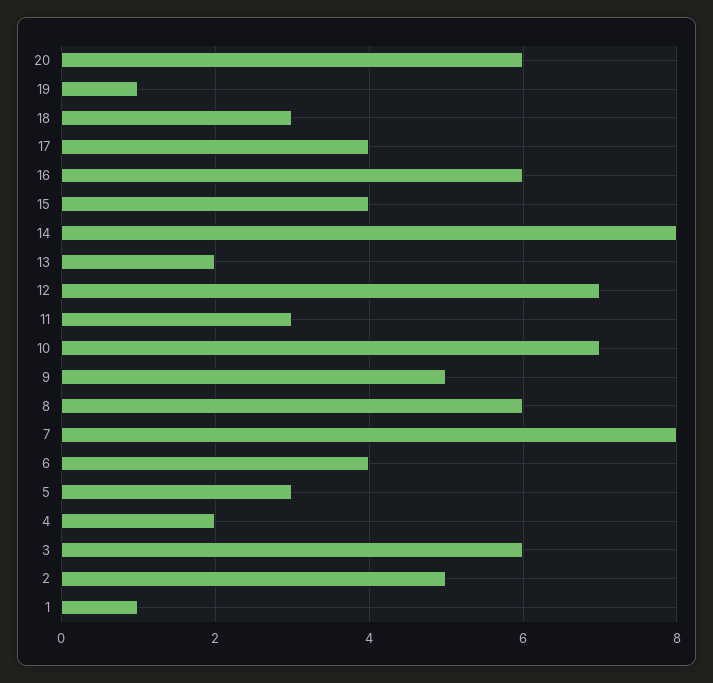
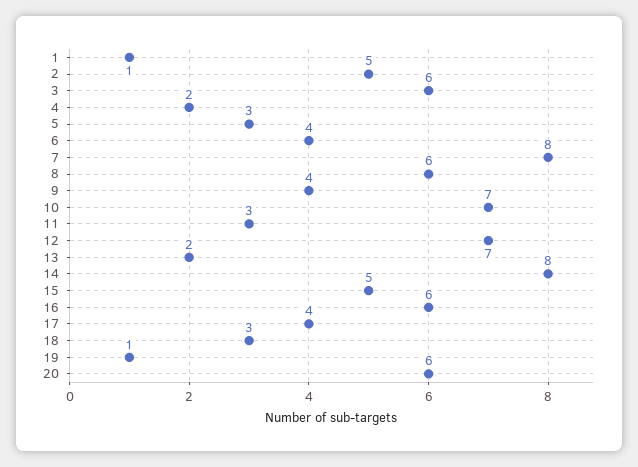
15: 4 -> 5
9: 5 -> 4

